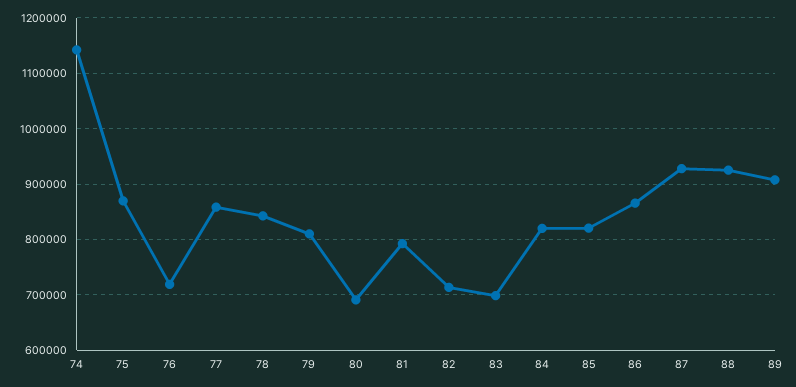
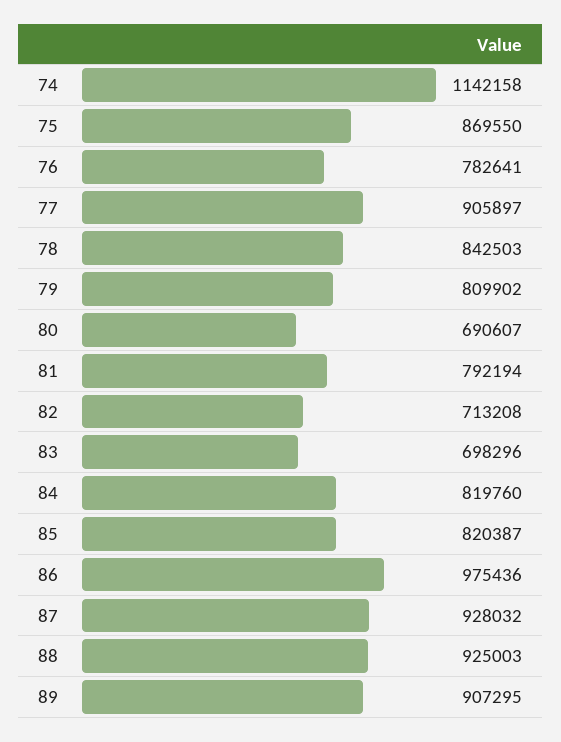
76: 720000 -> 782641
77: 860000 -> 905897
86: 860000 -> 975436

